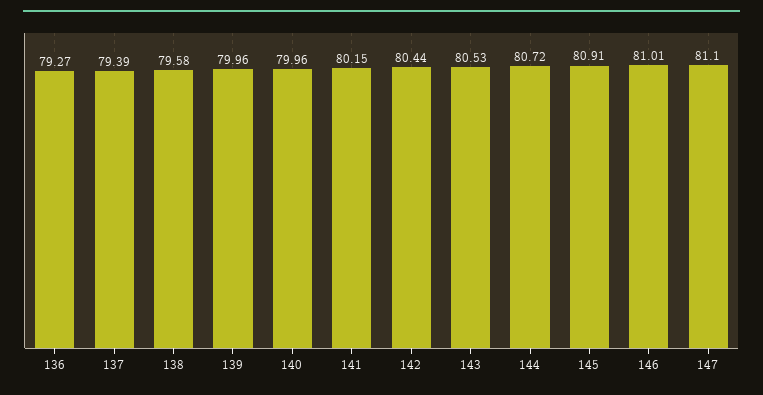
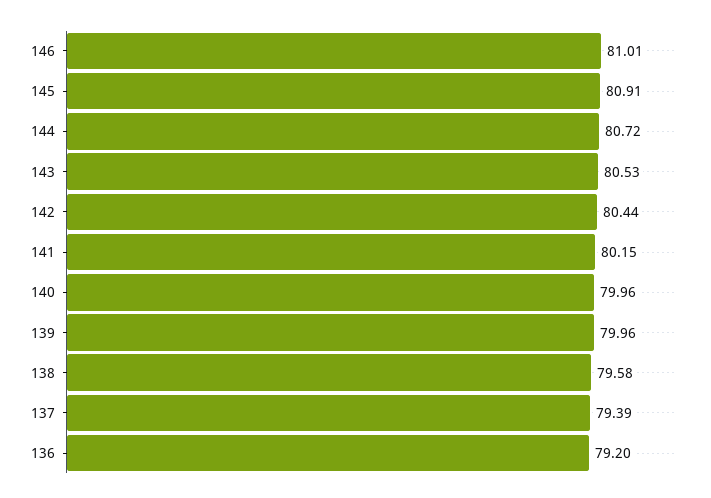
136: 79.27 -> 79.2
147: 81.1 -> none

